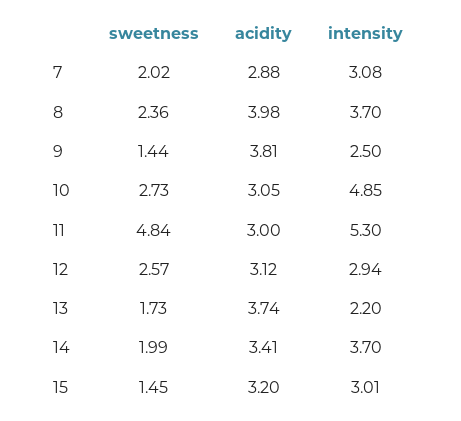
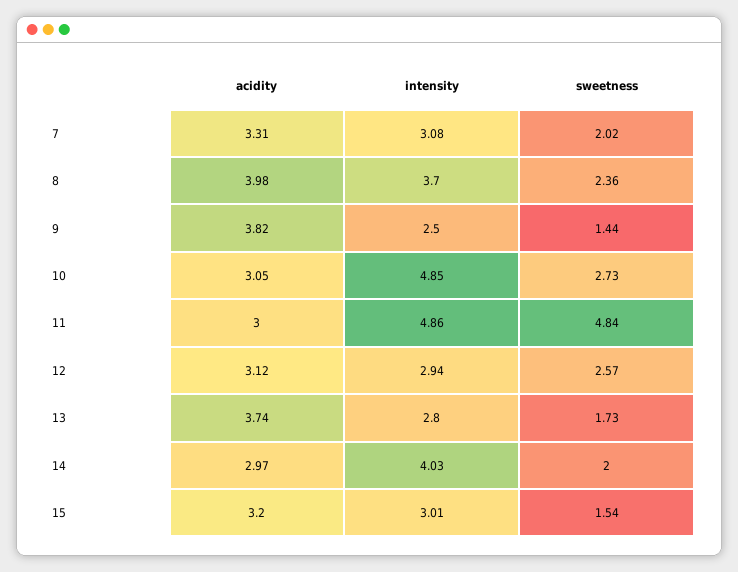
acidity, 7: 2.88 -> 3.31
acidity, 9: 3.81 -> 3.82
intensity, 11: 5.3 -> 4.86
intensity, 13: 2.2 -> 2.8
sweetness, 14: 1.99 -> 2
acidity, 14: 3.41 -> 2.97
intensity, 14: 3.7 -> 4.03
sweetness, 15: 1.45 -> 1.54

